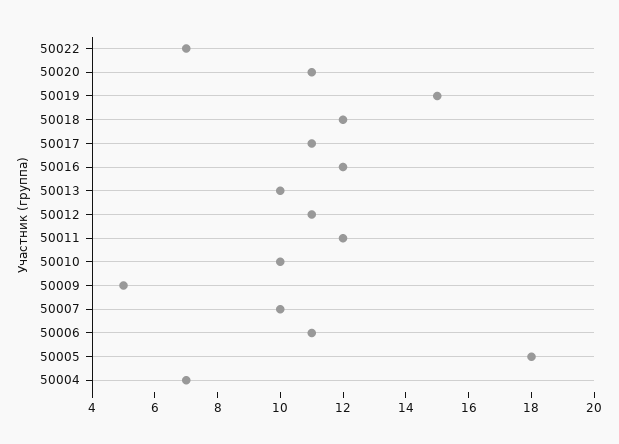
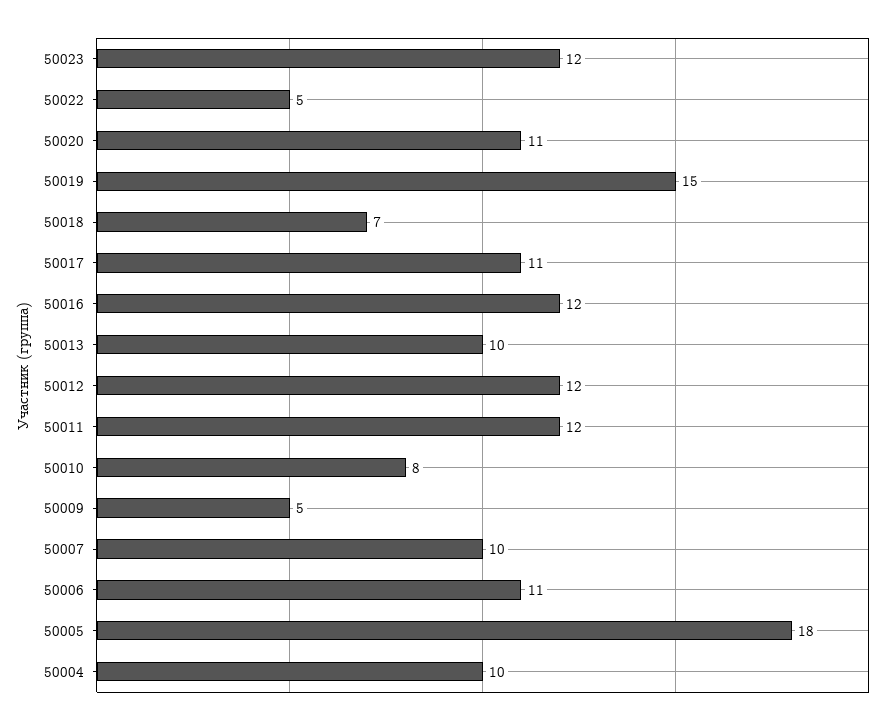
50022: 7 -> 5
50018: 12 -> 7
50012: 11 -> 12
50010: 10 -> 8
50004: 7 -> 10
50023: none -> 12

